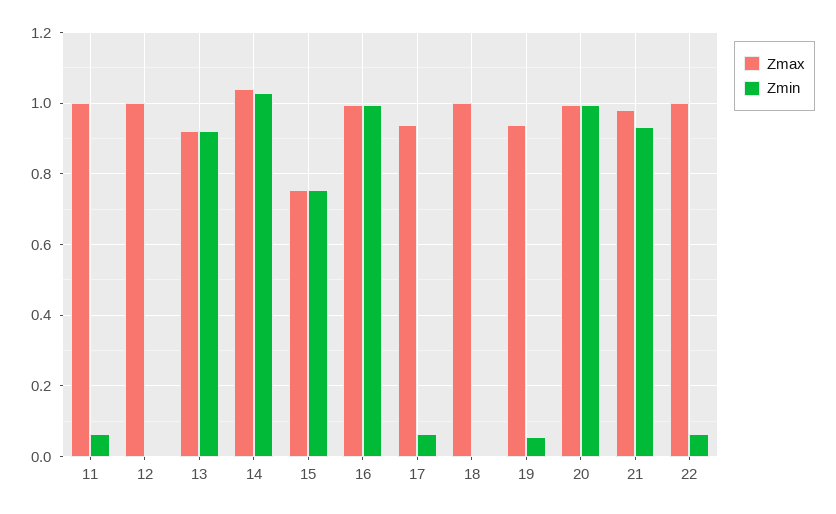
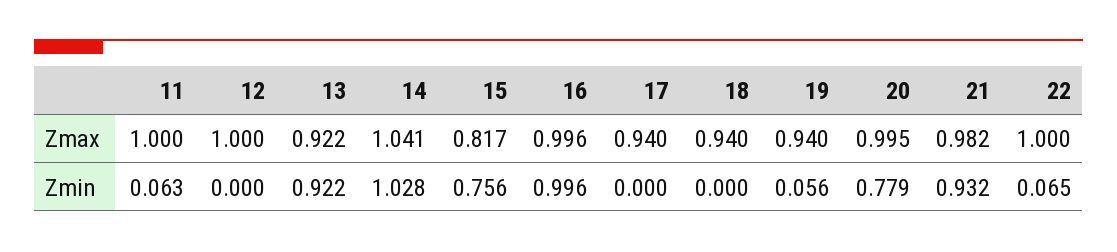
Zmax, 15: 0.76 -> 0.817
Zmin, 17: 0.06 -> 0
Zmax, 18: 1 -> 0.94
Zmin, 20: 1 -> 0.779

